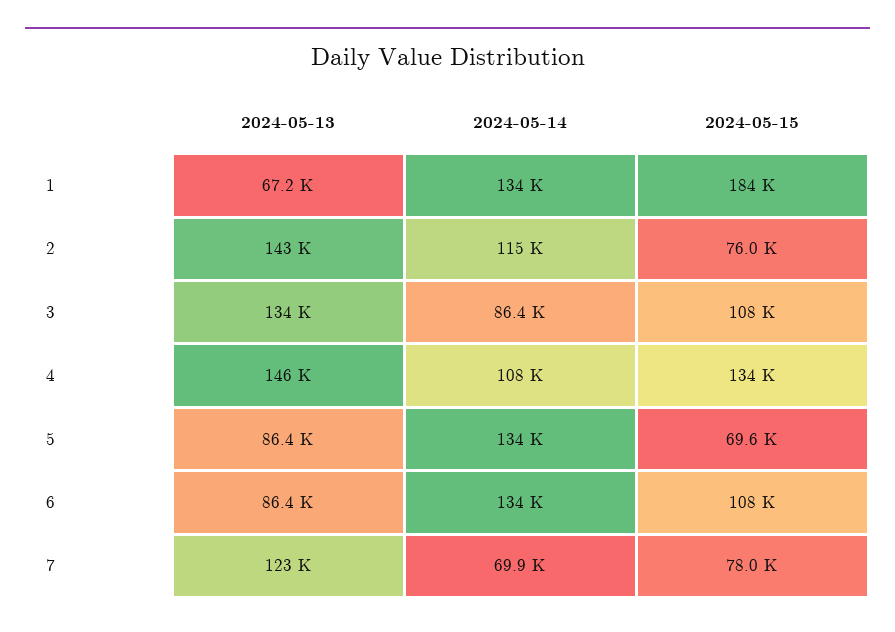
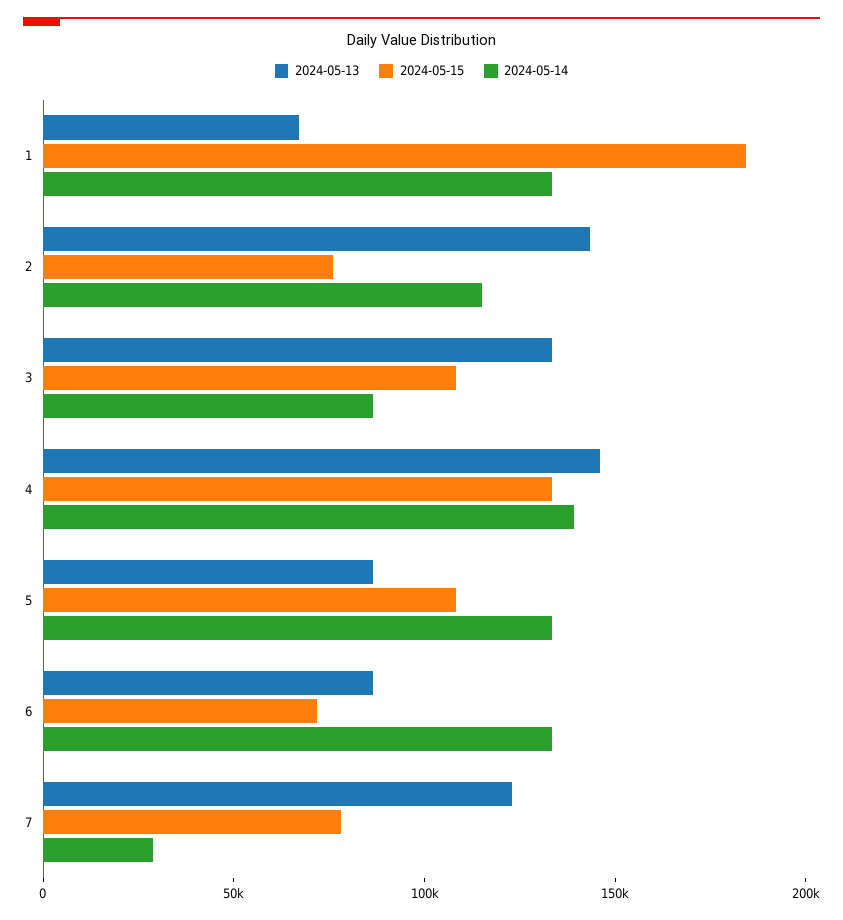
2024-05-14, 4: 108000 -> 140000
2024-05-15, 5: 69600 -> 110000
2024-05-15, 6: 108000 -> 70000
2024-05-14, 7: 69900 -> 30000

